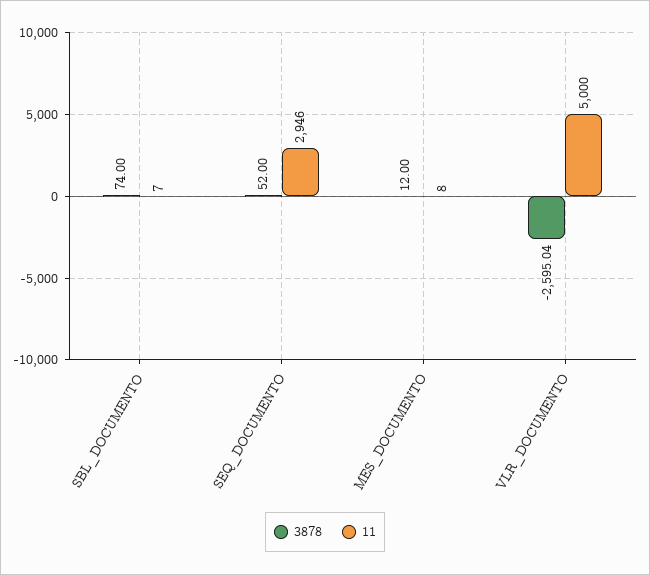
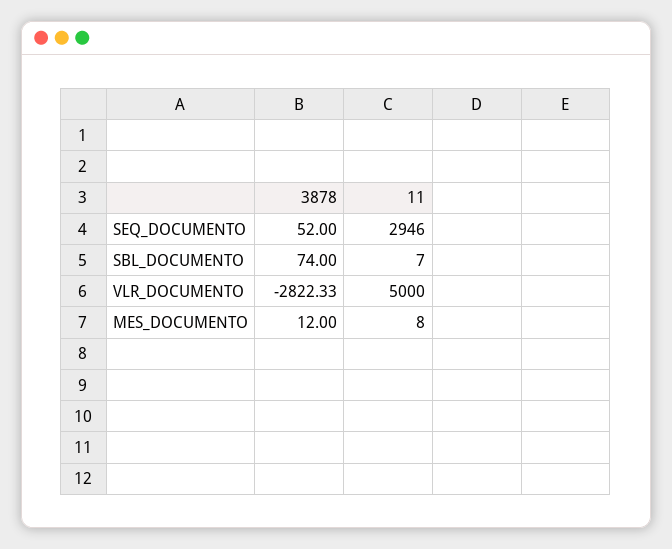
3878, VLR_DOCUMENTO: -2595.04 -> -2822.33

